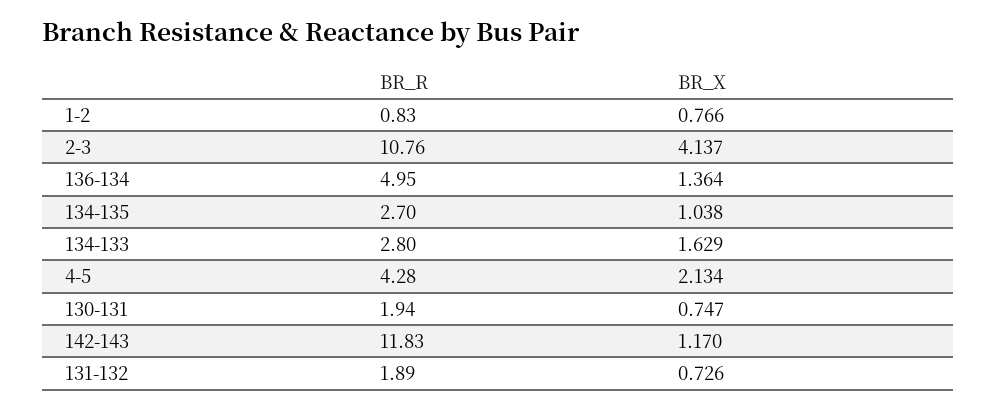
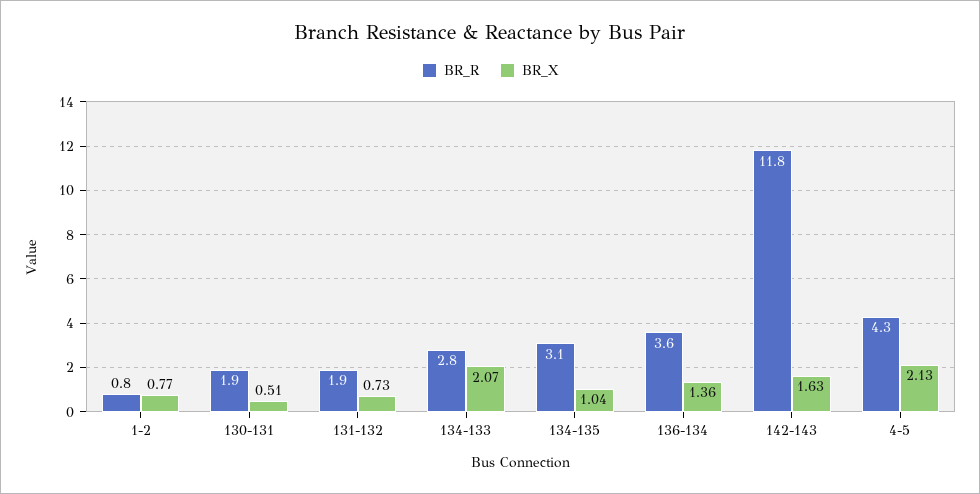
BR_R, 2-3: 10.76 -> none
BR_X, 2-3: 4.137 -> none
BR_R, 136-134: 4.95 -> 3.6
BR_R, 134-135: 2.7 -> 3.1
BR_X, 134-133: 1.629 -> 2.07
BR_X, 130-131: 0.747 -> 0.51
BR_X, 142-143: 1.17 -> 1.63

